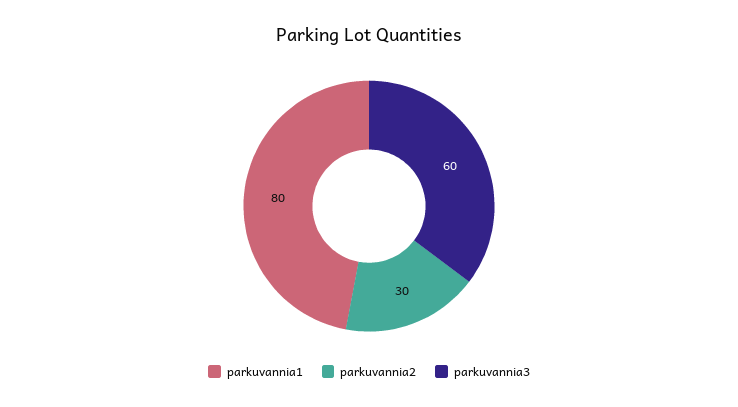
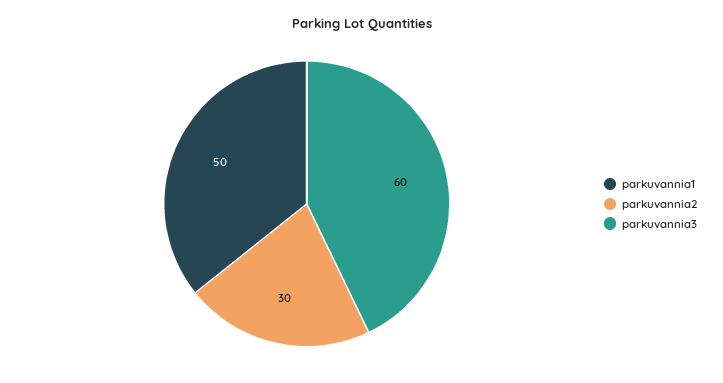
parkuvannia1: 80 -> 50

